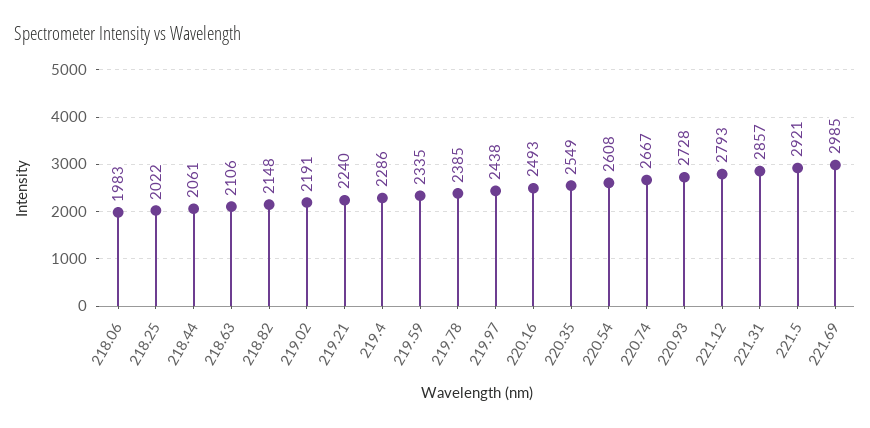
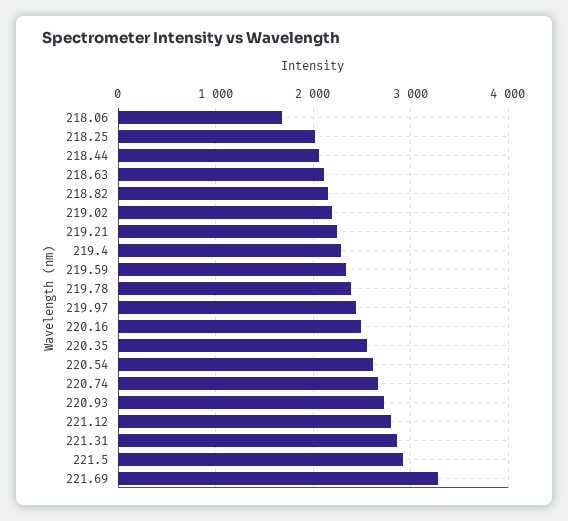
218.06: 1983 -> 1700
221.69: 2985 -> 3300

